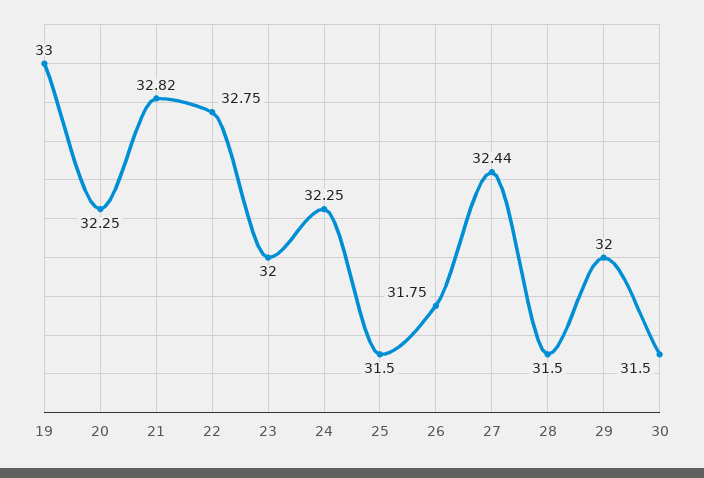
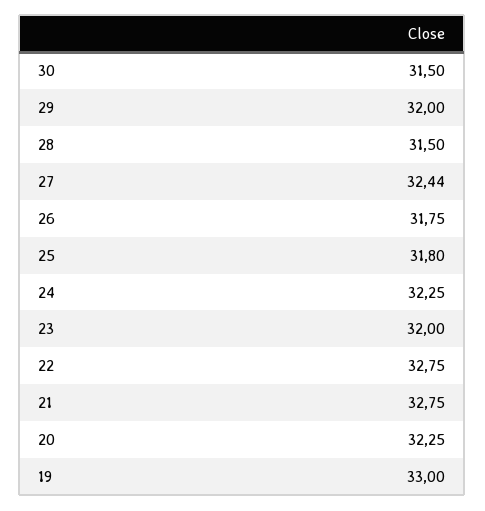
21: 32.82 -> 32.75
25: 31.5 -> 31.8

